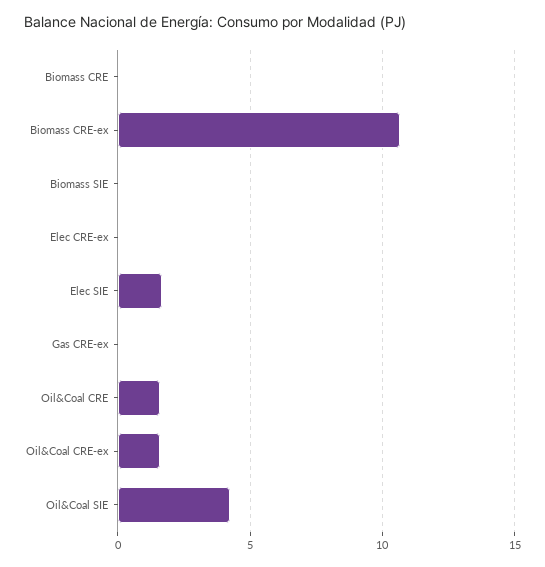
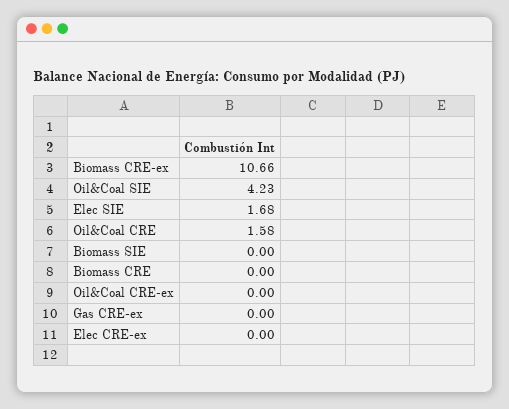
Oil&Coal CRE-ex: 1.5 -> 0

